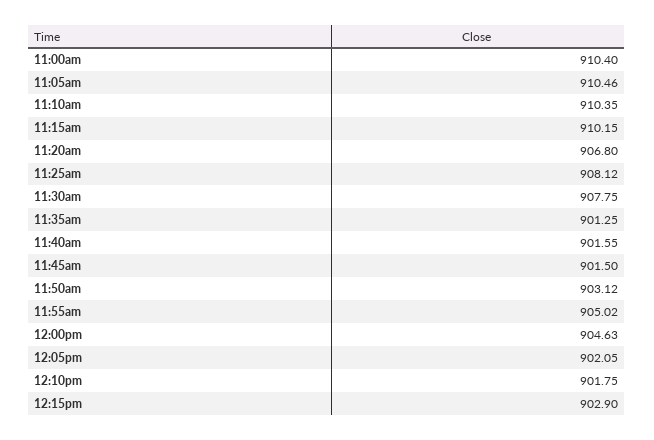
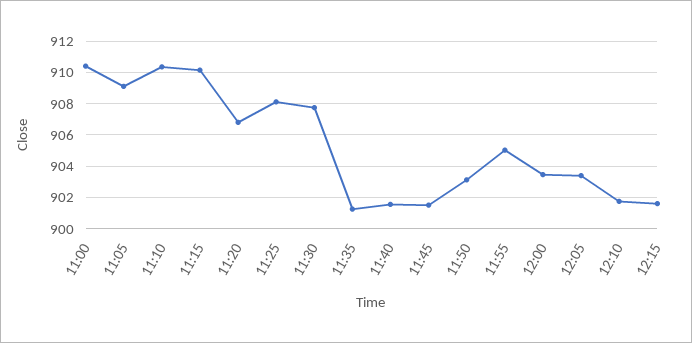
11:05am: 910.46 -> 909
12:00pm: 904.63 -> 903.5
12:05pm: 902.05 -> 903.5
12:15pm: 902.9 -> 901.5

